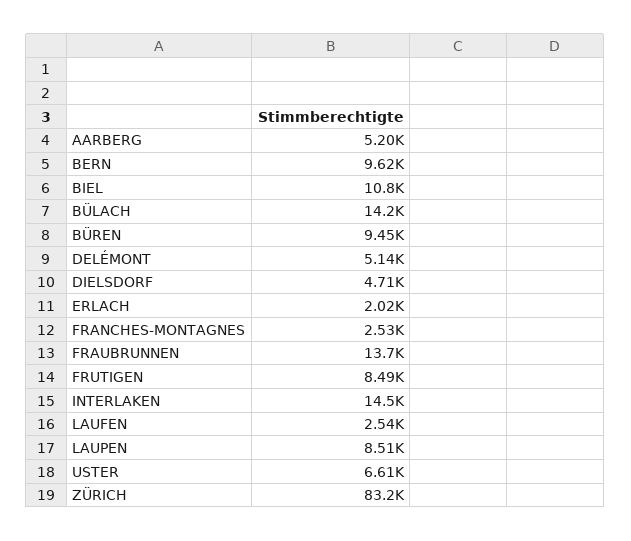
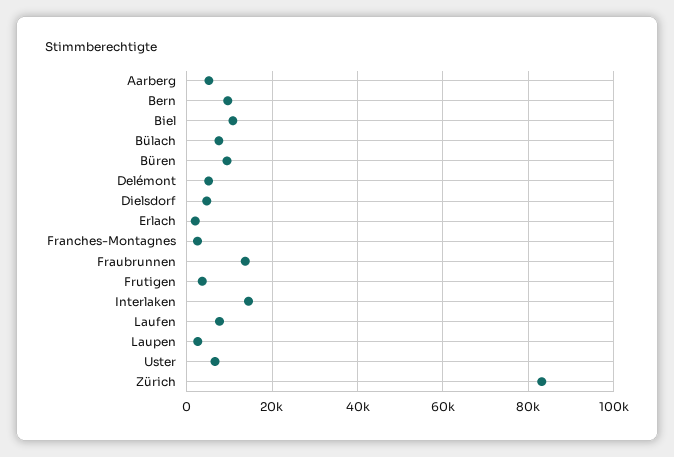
BÜLACH: 14200 -> 8000
FRUTIGEN: 8490 -> 4000
LAUFEN: 2540 -> 8000
LAUPEN: 8510 -> 2000

